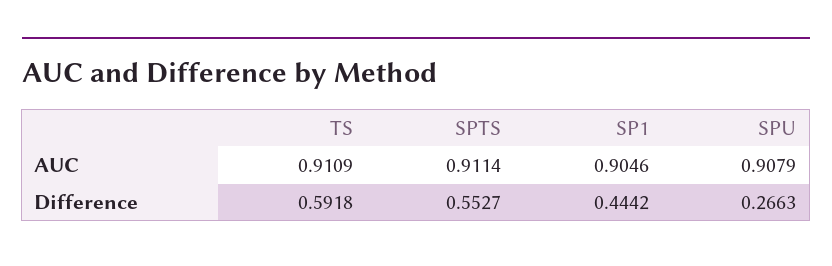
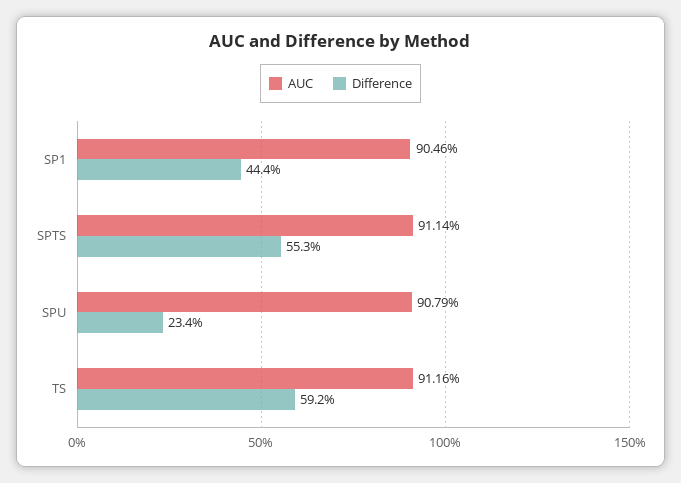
AUC, TS: 0.9109 -> 0.9116
Difference, SPU: 0.2663 -> 0.234

